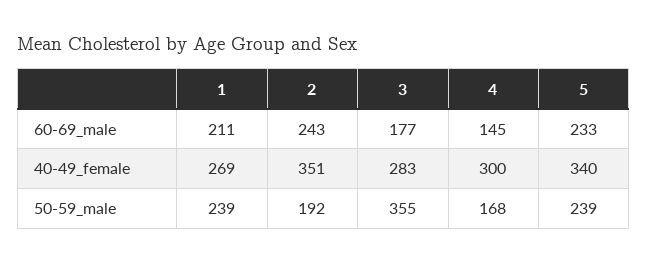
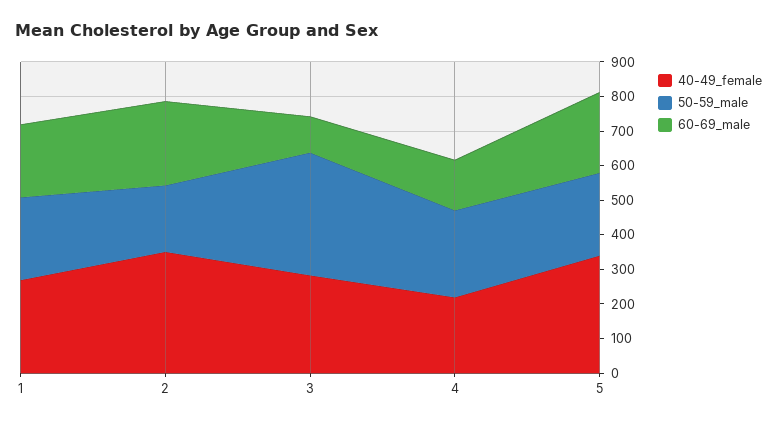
60-69_male, 3: 177 -> 100
40-49_female, 4: 300 -> 225
50-59_male, 4: 168 -> 250

